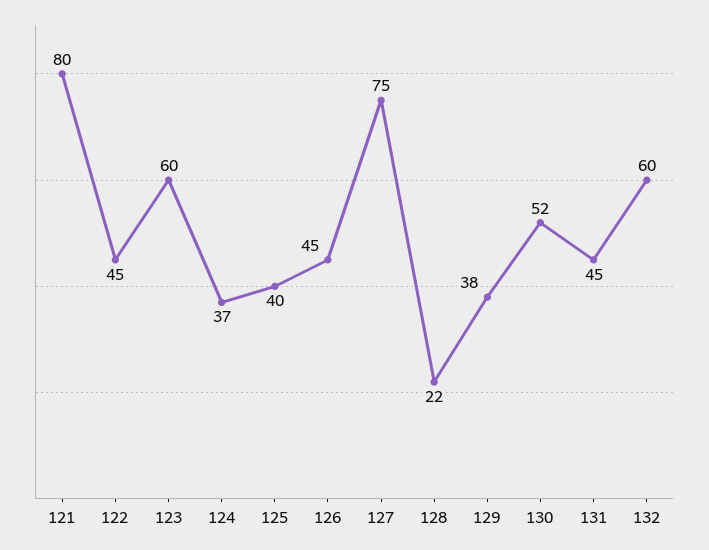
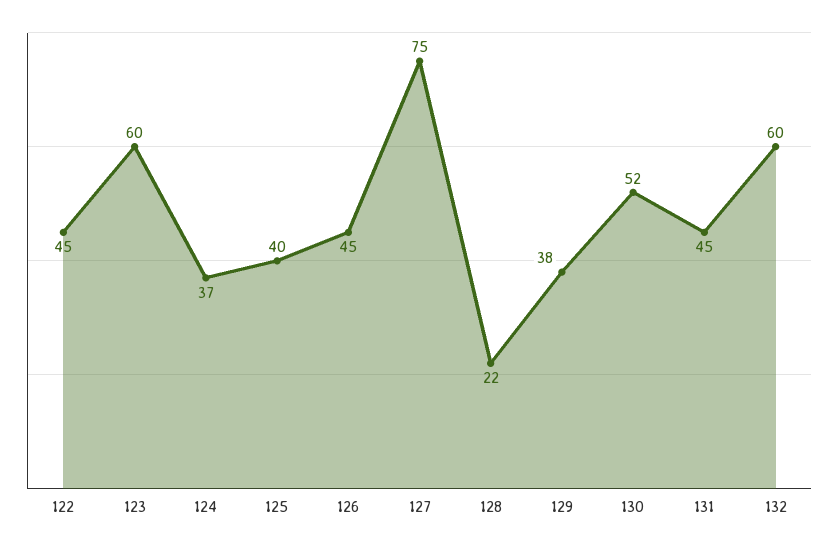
121: 80 -> none

